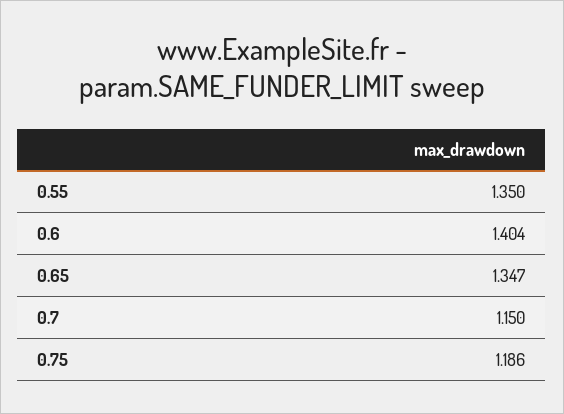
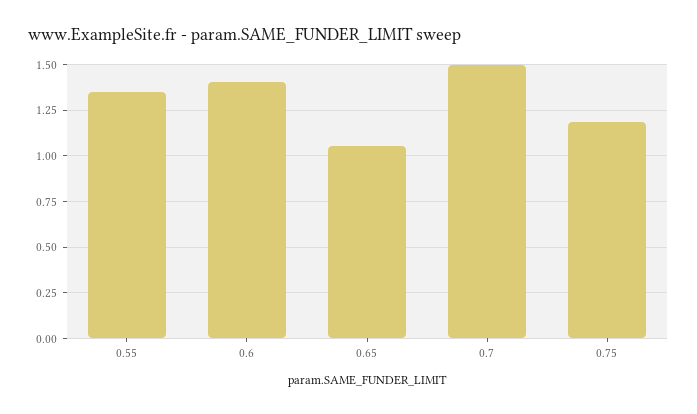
0.65: 1.347 -> 1.05
0.7: 1.15 -> 1.5

